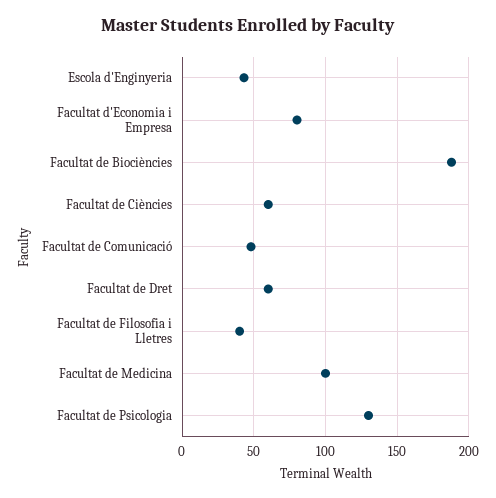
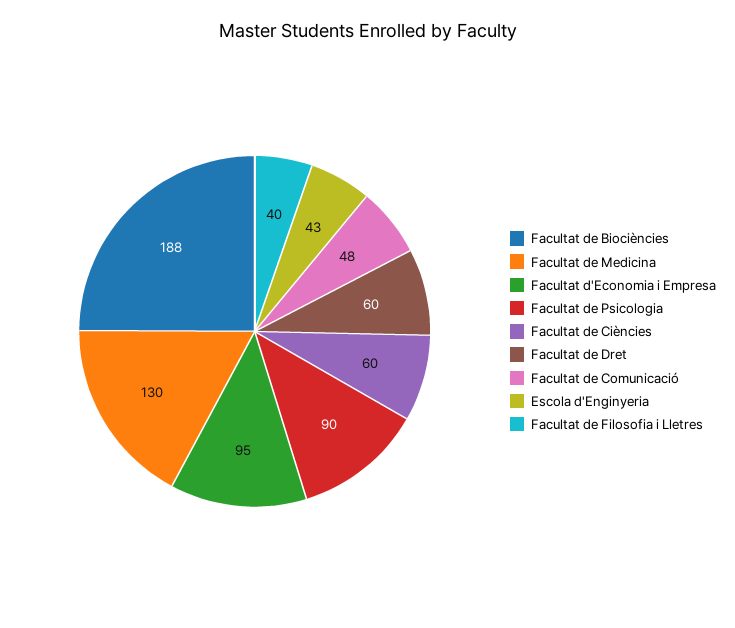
Facultat d'Economia i Empresa: 80 -> 95
Facultat de Medicina: 100 -> 130
Facultat de Psicologia: 130 -> 90

